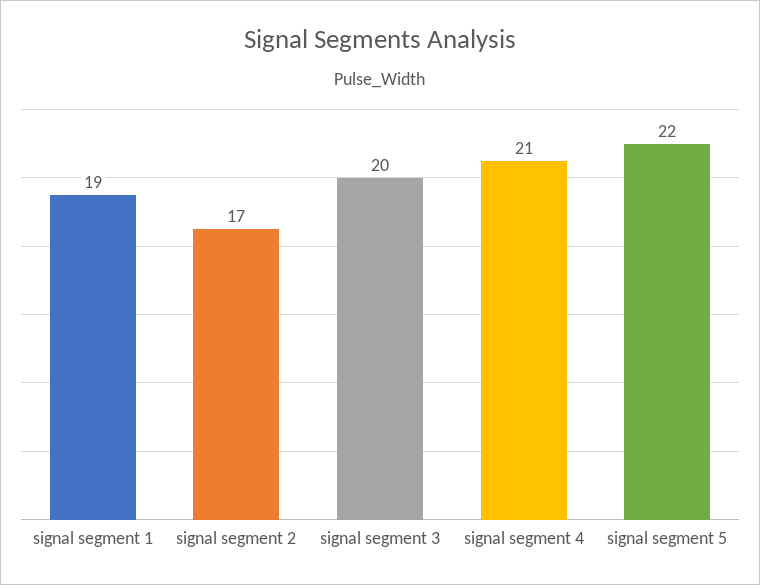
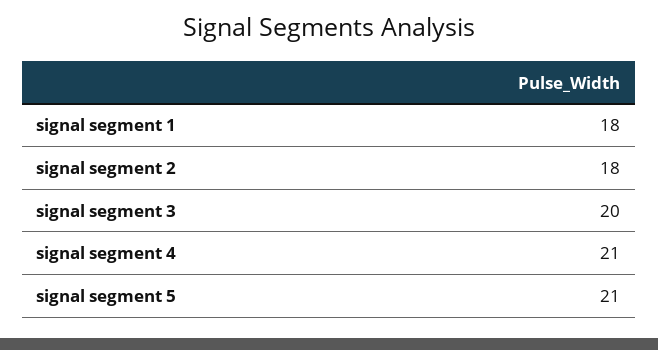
signal segment 1: 19 -> 18
signal segment 2: 17 -> 18
signal segment 5: 22 -> 21

